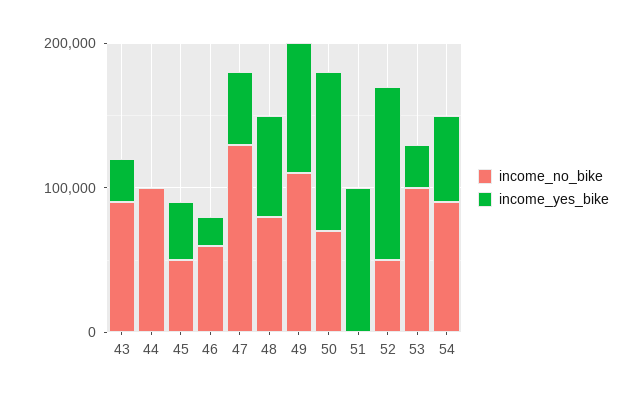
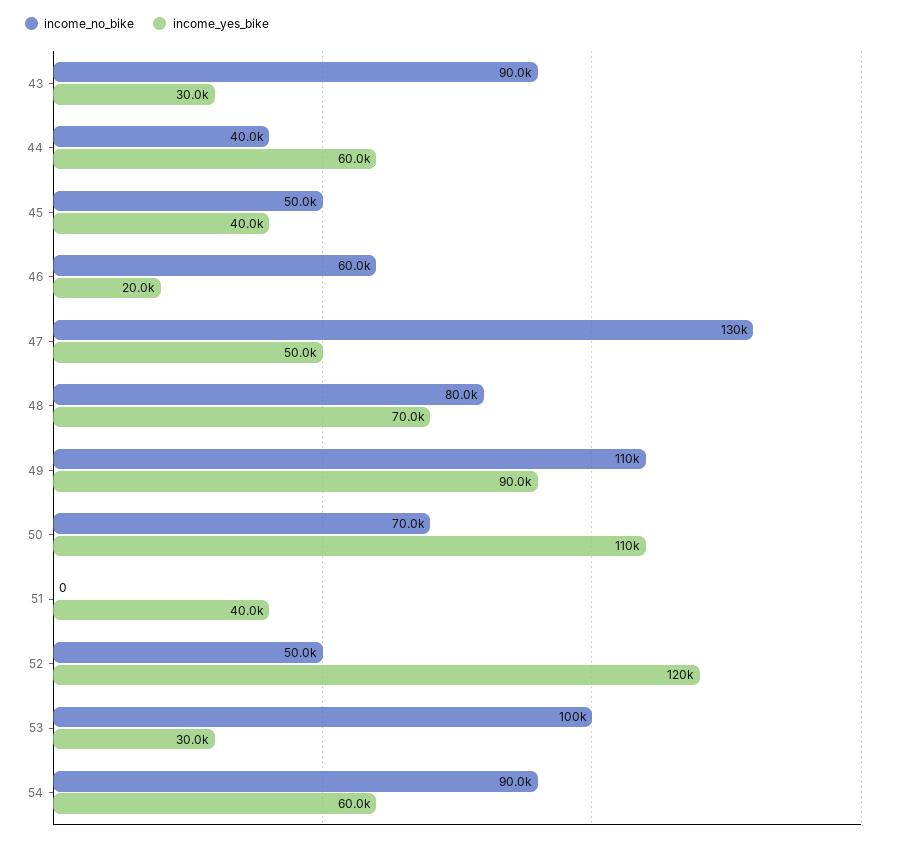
income_no_bike, 44: 100000 -> 40000
income_yes_bike, 44: 0 -> 60000
income_yes_bike, 51: 100000 -> 40000

